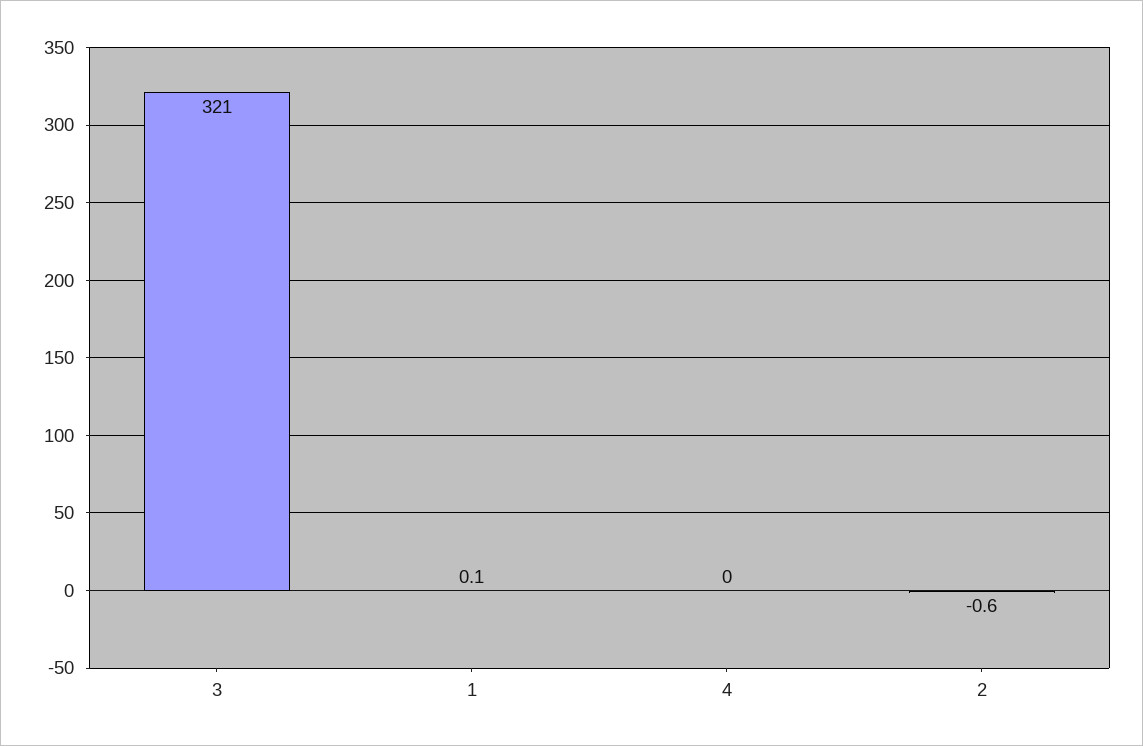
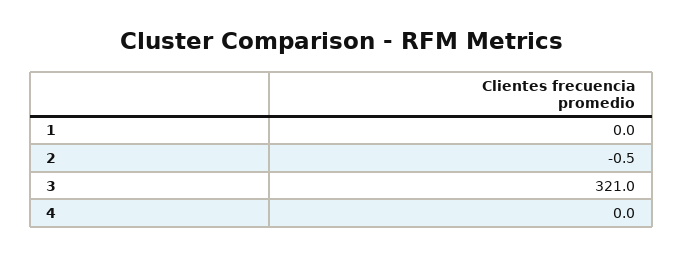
1: 0.1 -> 0
2: -0.6 -> -0.5

